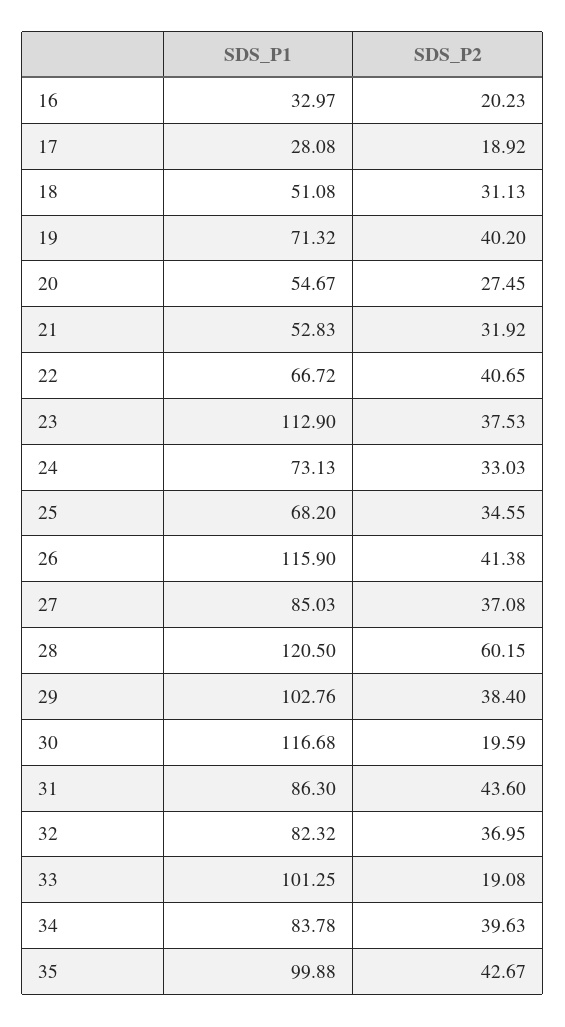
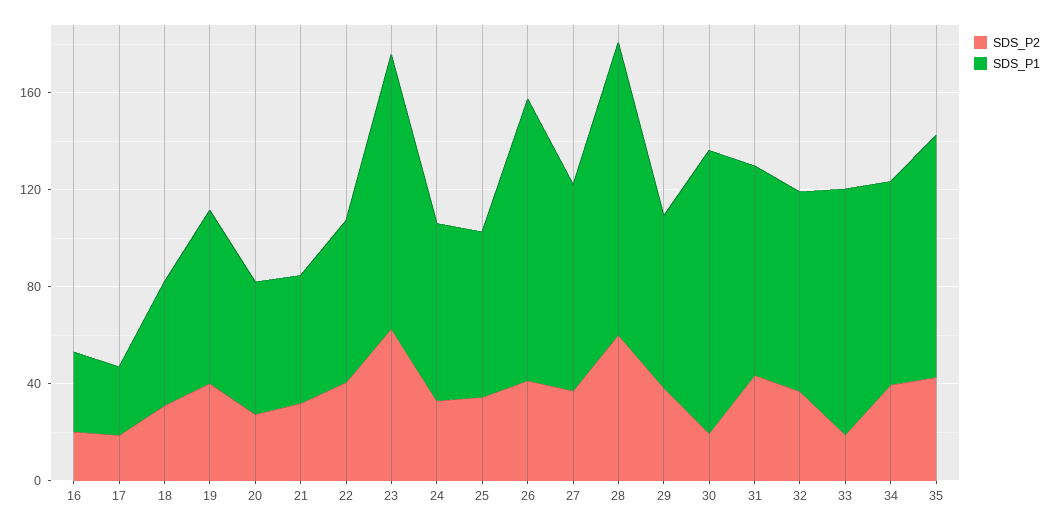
SDS_P2, 23: 37.53 -> 60
SDS_P1, 29: 102.76 -> 70

